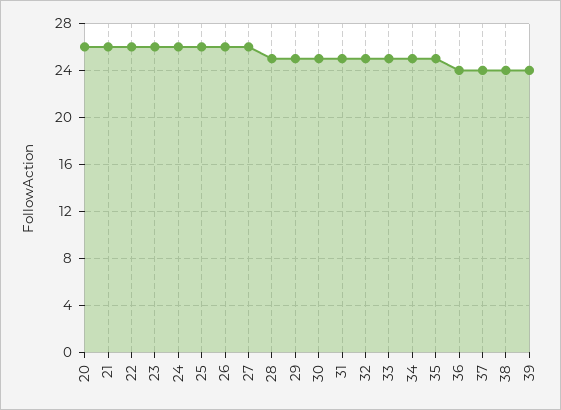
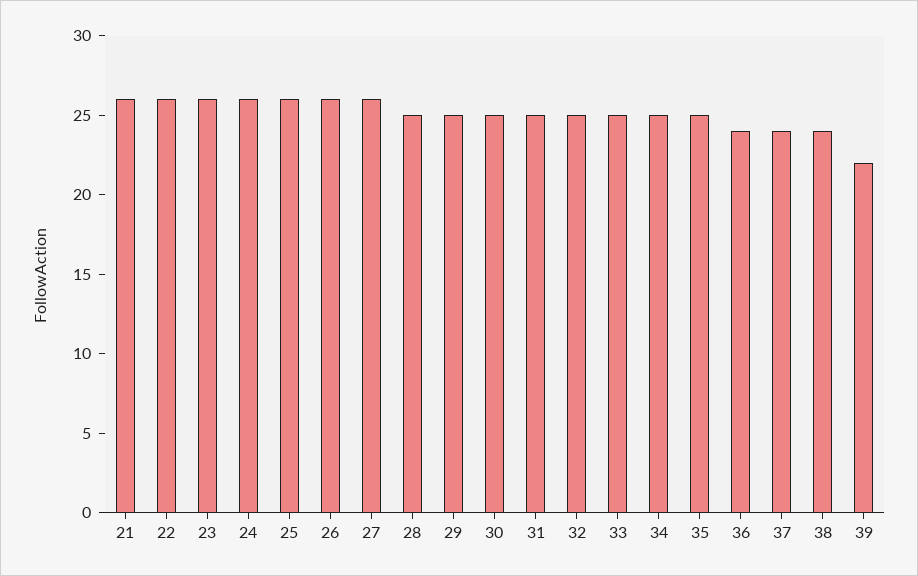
20: 26 -> none
39: 24 -> 22

